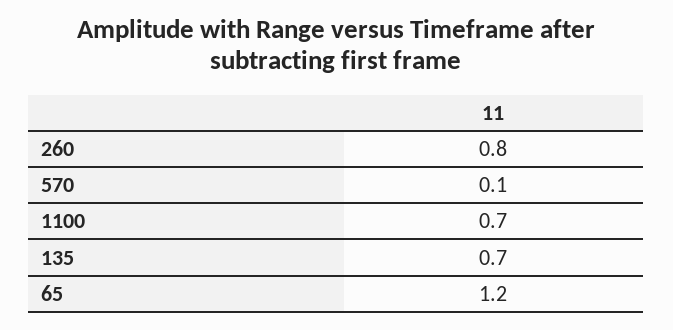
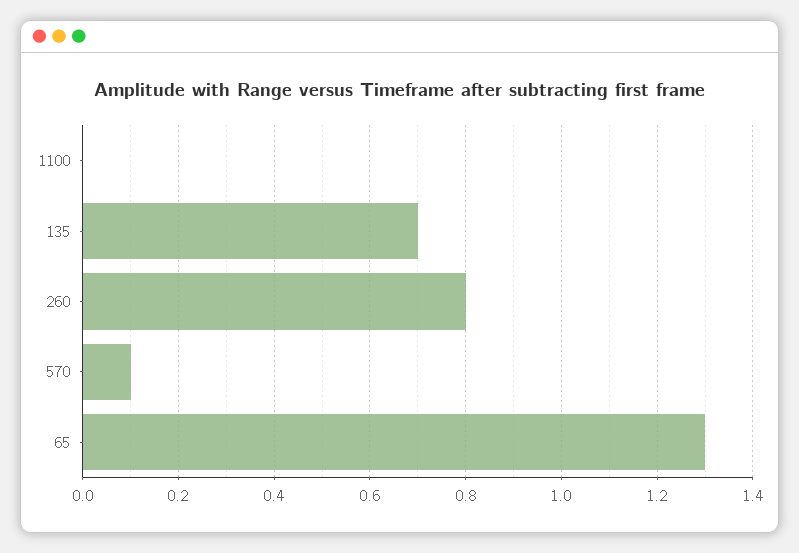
1100: 0.7 -> 0
65: 1.2 -> 1.3

